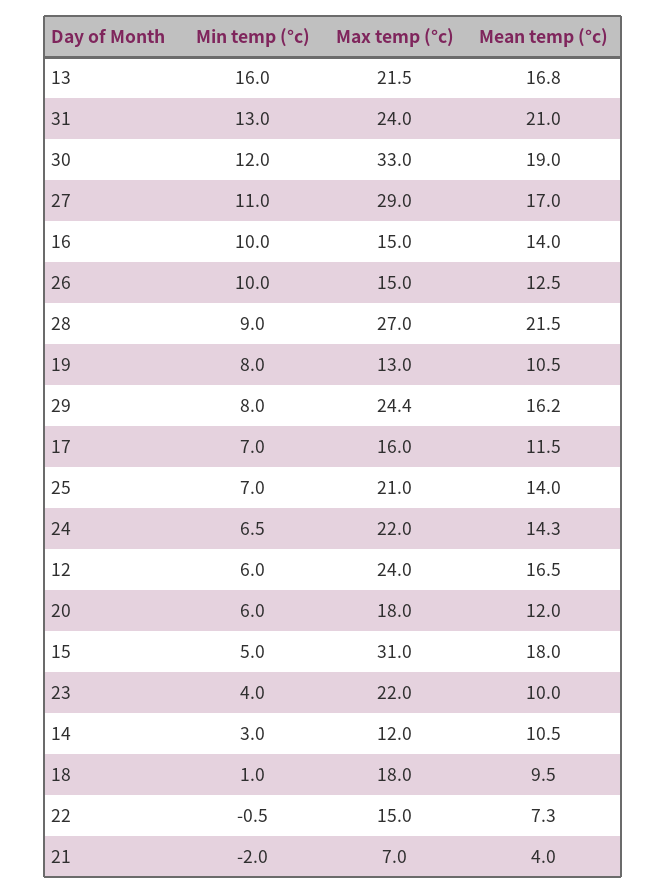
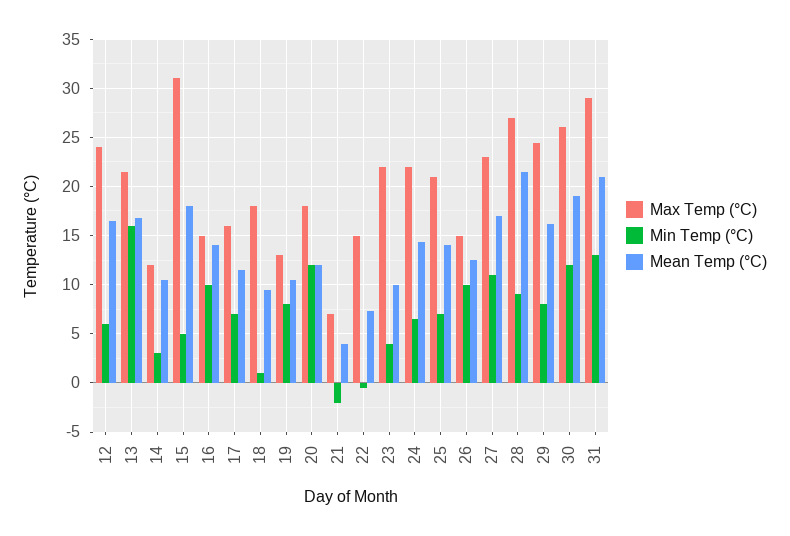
Max temp (°c), 31: 24 -> 29
Max temp (°c), 30: 33 -> 26
Max temp (°c), 27: 29 -> 23
Min temp (°c), 20: 6 -> 12

